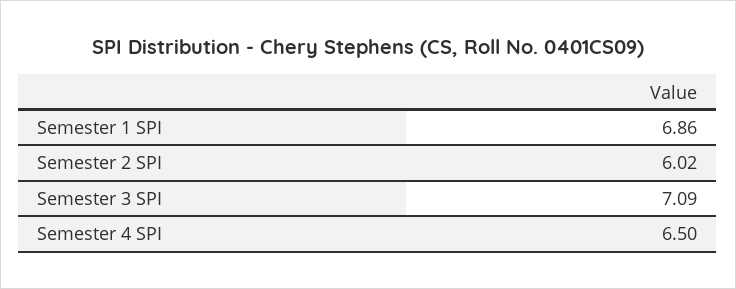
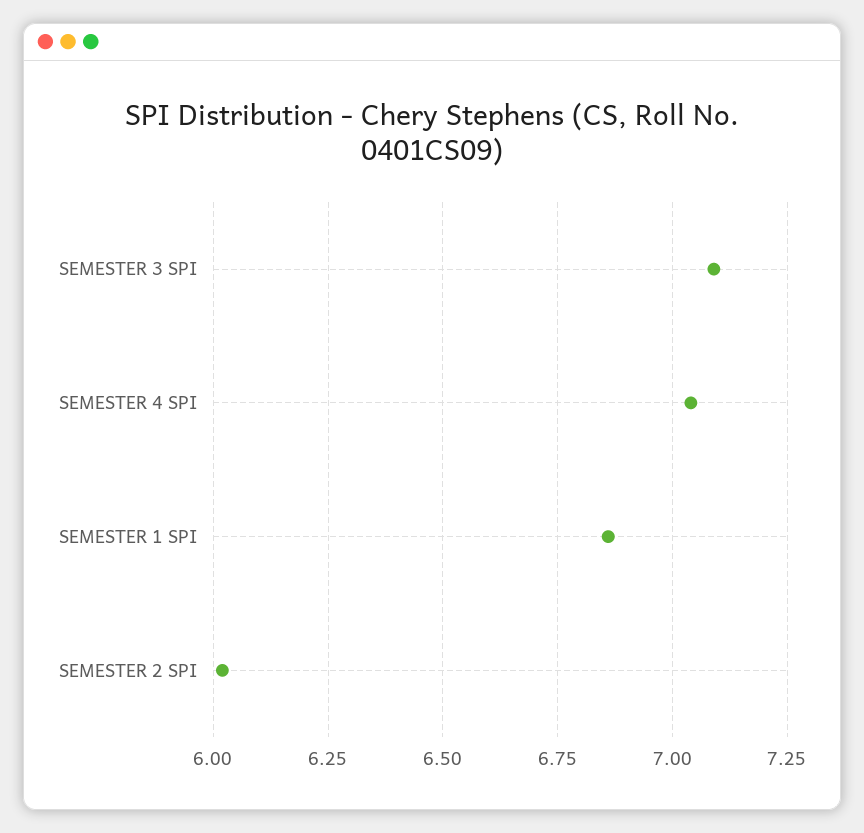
Semester 4 SPI: 6.5 -> 7.05

